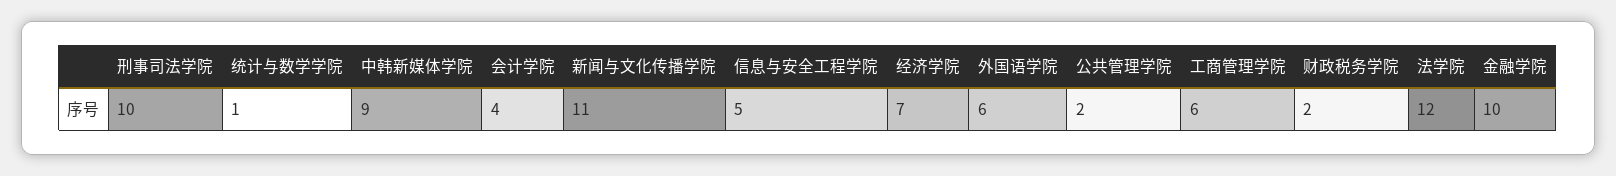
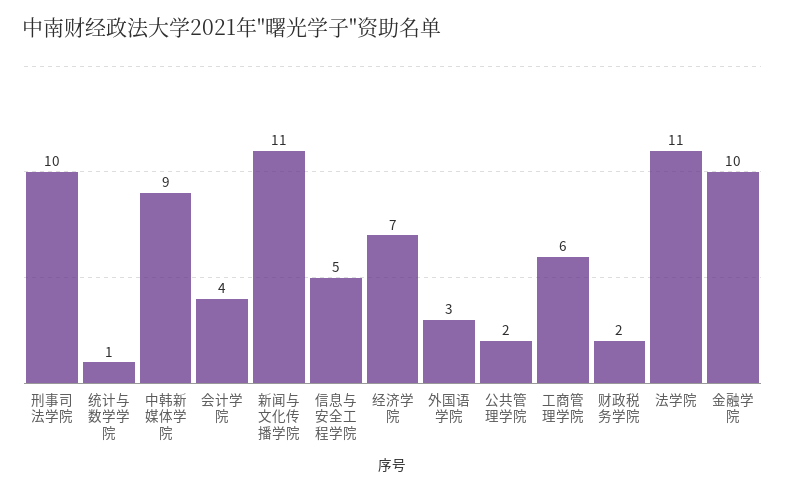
外国语学院: 6 -> 3
法学院: 12 -> 11

